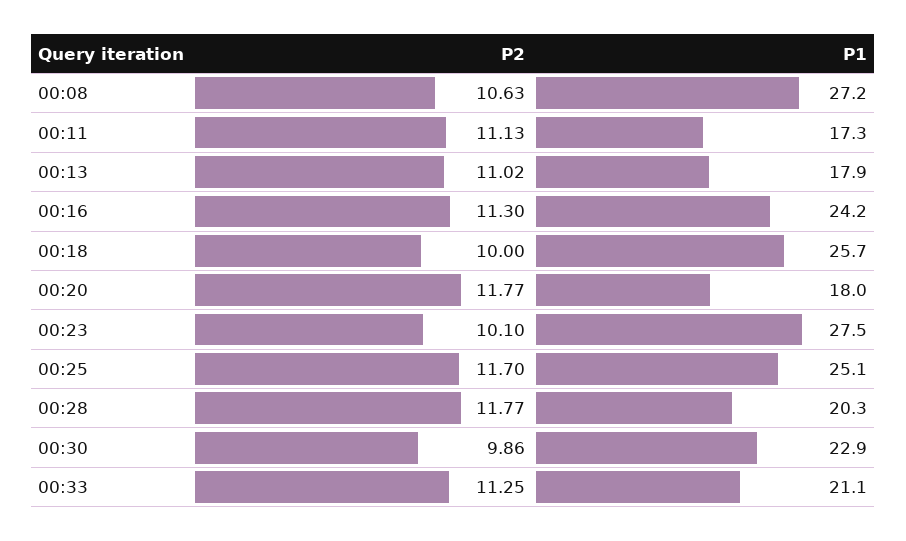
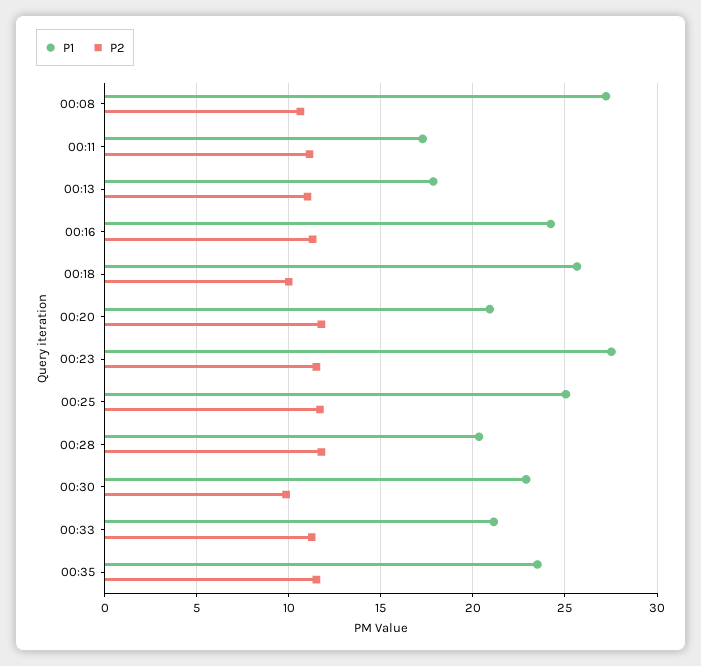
P1, 00:20: 18 -> 21
P2, 00:23: 10.1 -> 11.5
P1, 00:35: none -> 23.5
P2, 00:35: none -> 11.5

